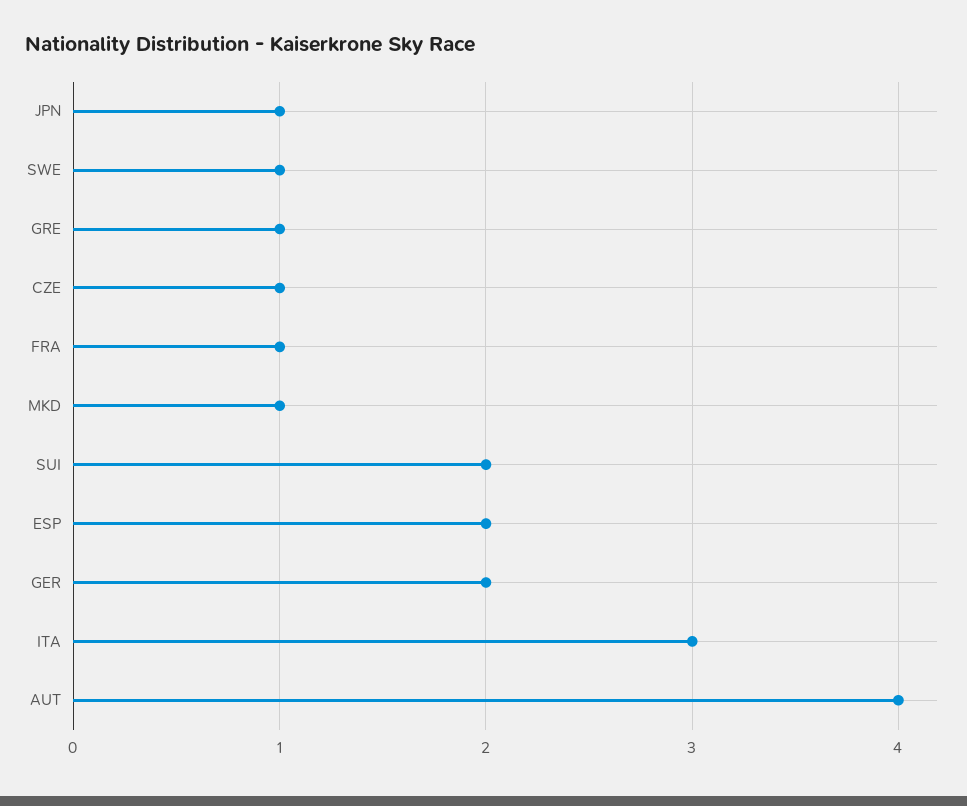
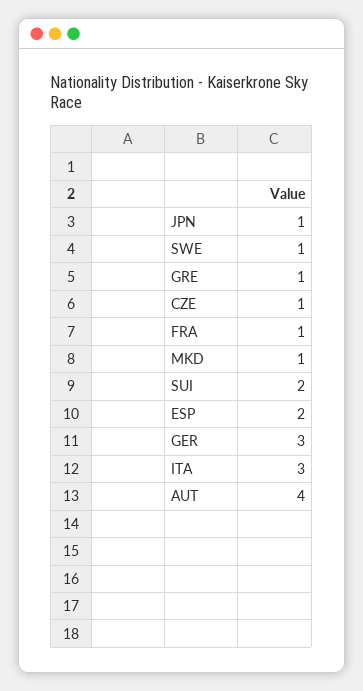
GER: 2 -> 3

